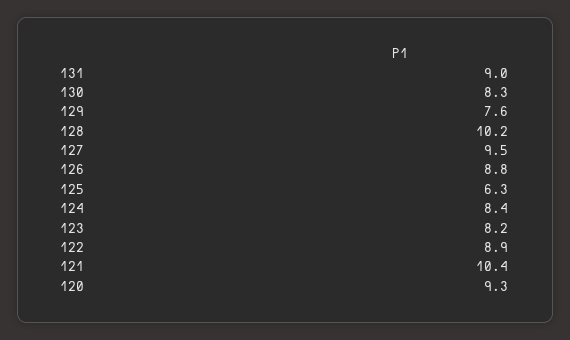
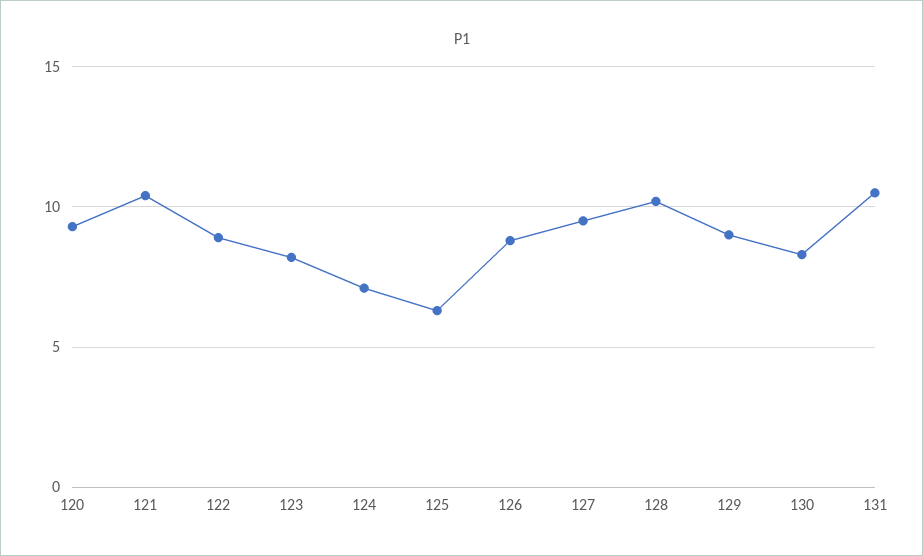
131: 9 -> 10.5
129: 7.6 -> 9
124: 8.4 -> 7

